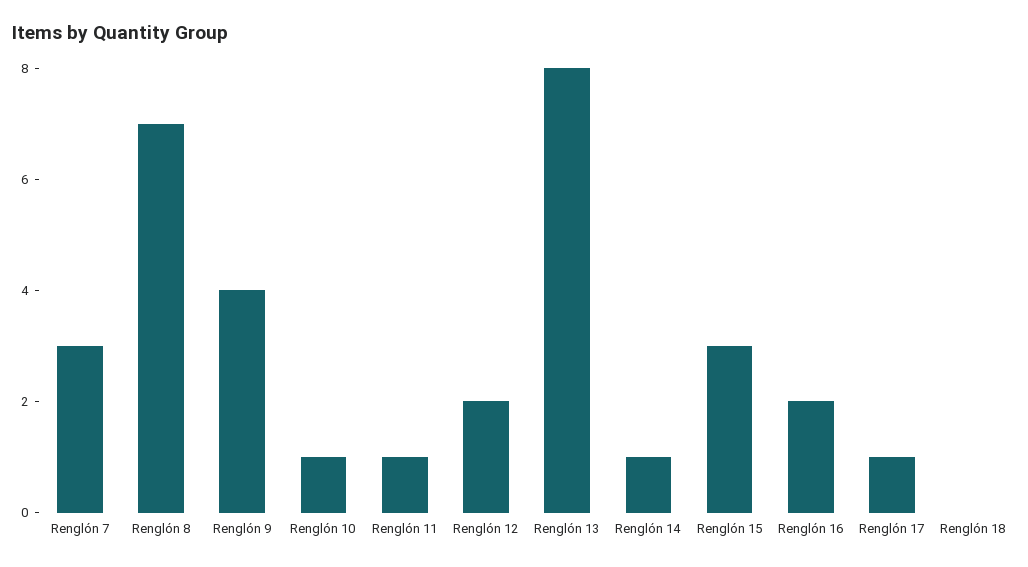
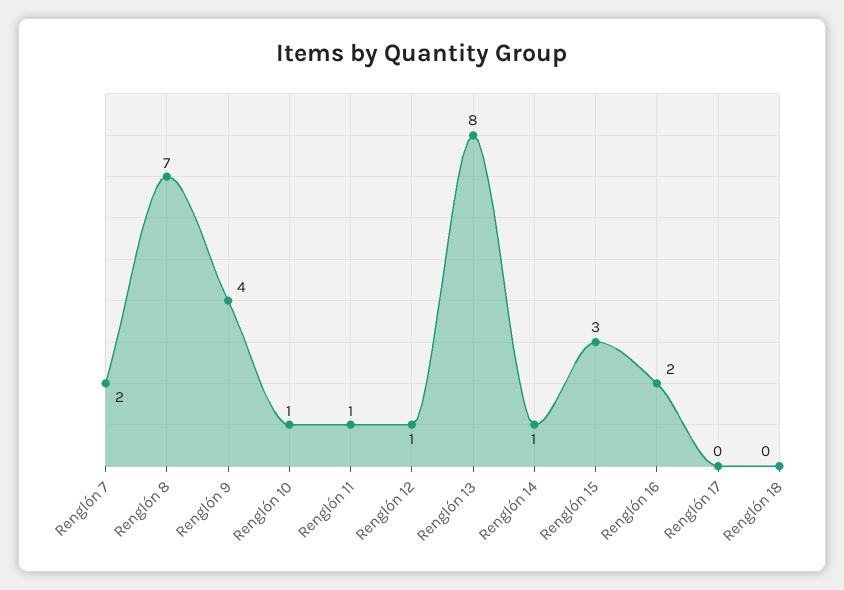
Renglón 7: 3 -> 2
Renglón 12: 2 -> 1
Renglón 17: 1 -> 0

